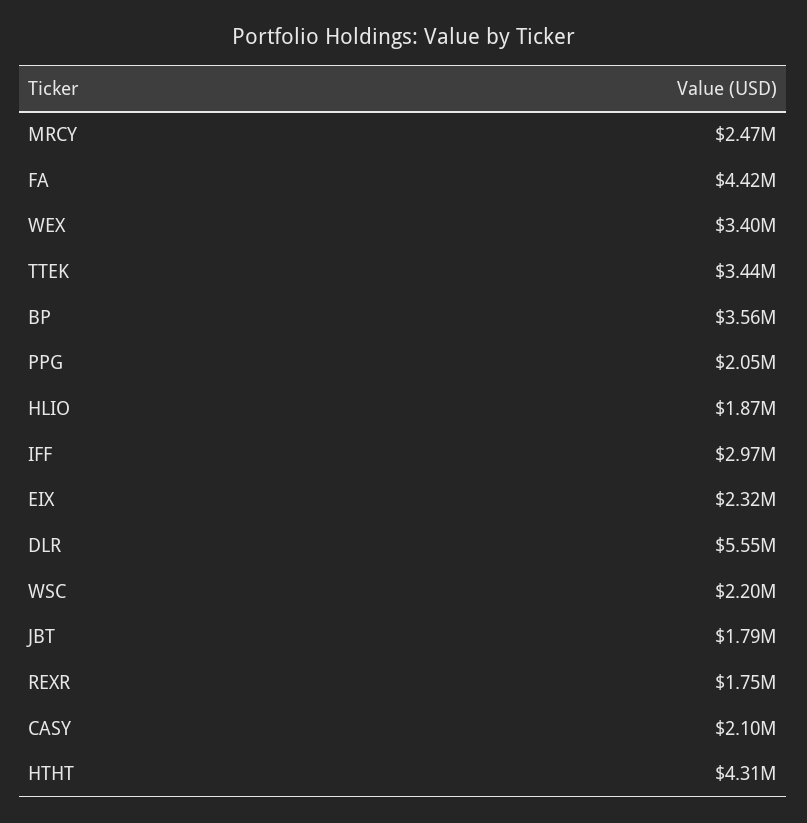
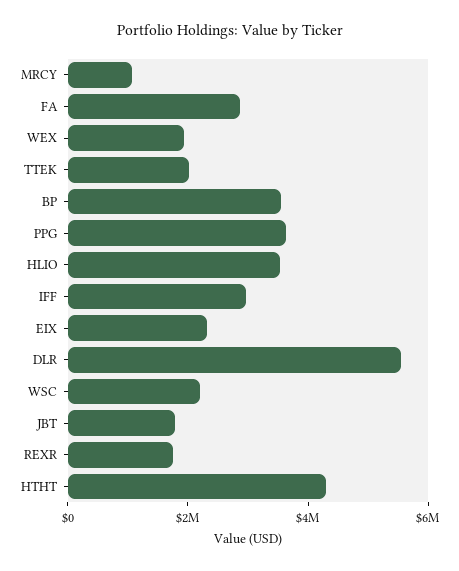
MRCY: 2470000 -> 1000000
FA: 4420000 -> 3000000
WEX: 3400000 -> 2000000
TTEK: 3440000 -> 2000000
PPG: 2050000 -> 3500000
HLIO: 1870000 -> 3500000
CASY: 2100000 -> none

